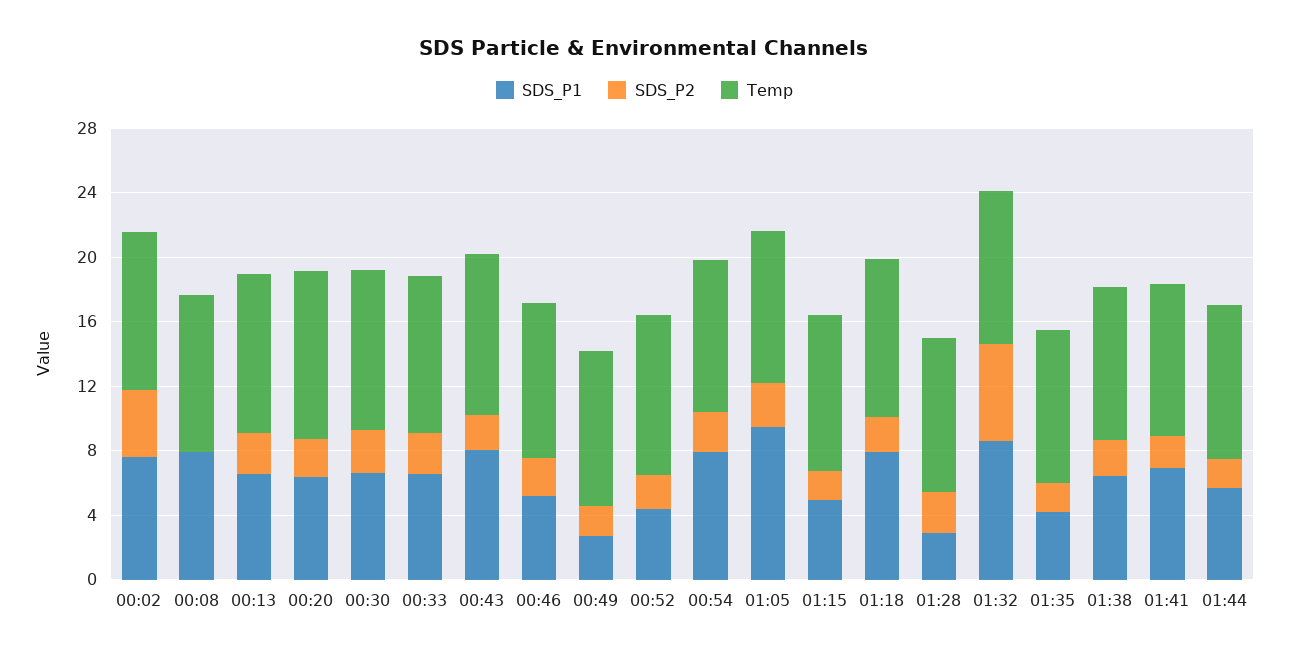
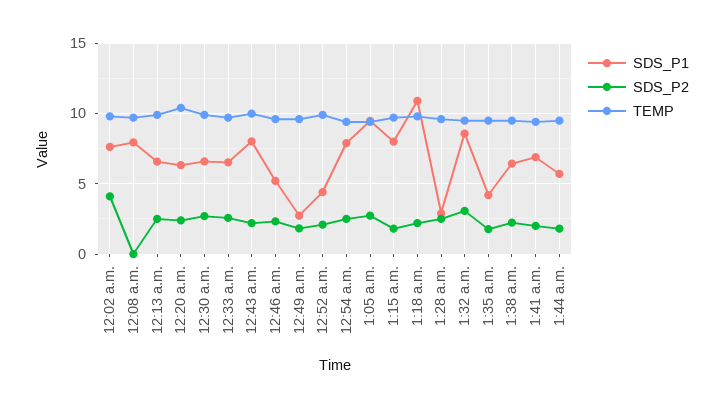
SDS_P1, 01:15: 5 -> 8
SDS_P1, 01:18: 8 -> 11
SDS_P2, 01:32: 6 -> 3

